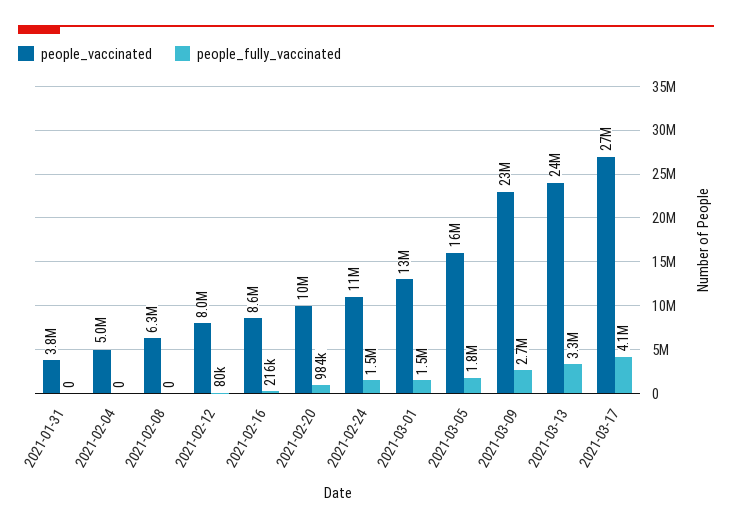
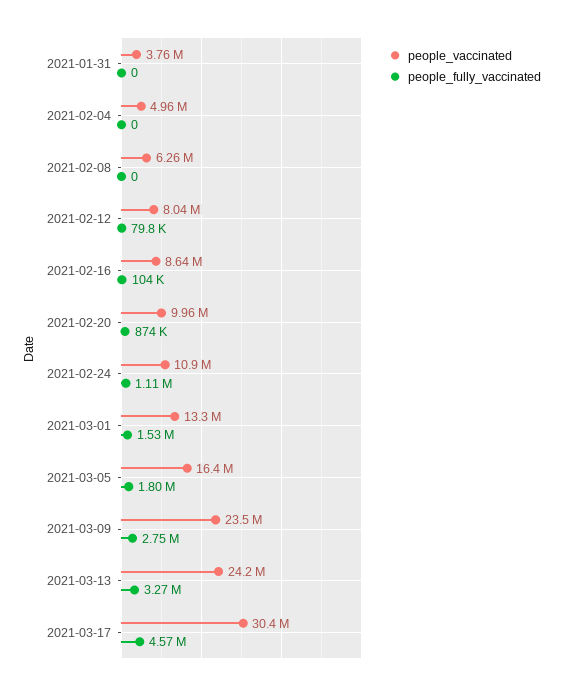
people_fully_vaccinated, 2021-02-16: 216000 -> 104000
people_fully_vaccinated, 2021-02-20: 984000 -> 874000
people_fully_vaccinated, 2021-02-24: 1500000 -> 1110000
people_vaccinated, 2021-03-17: 27000000 -> 30400000
people_fully_vaccinated, 2021-03-17: 4100000 -> 4570000

